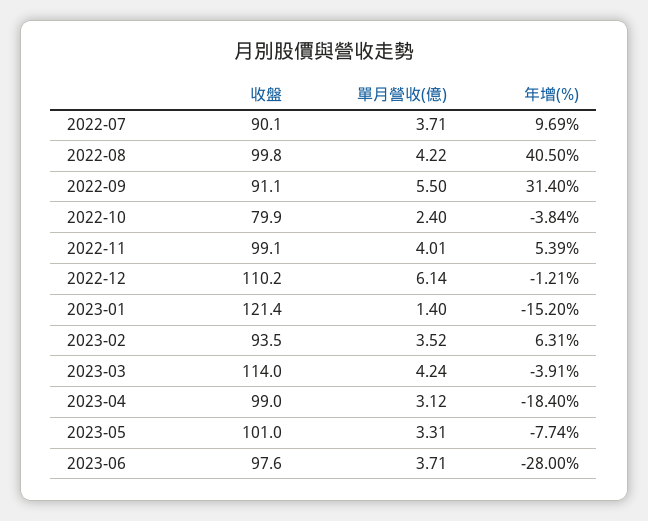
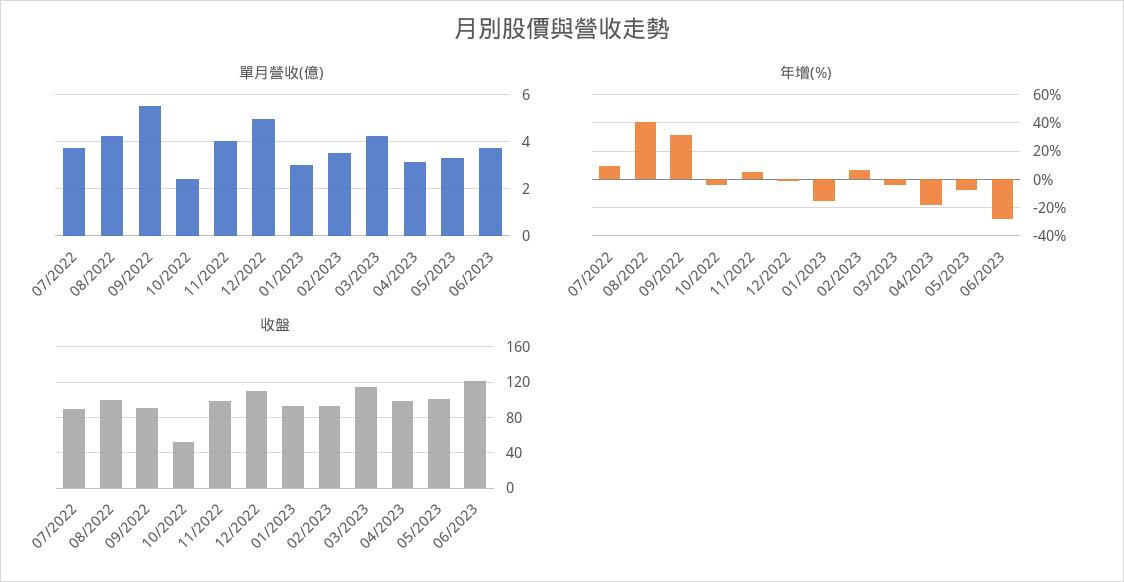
收盤, 2022-10: 79.9 -> 50
單月營收(億), 2022-12: 6.14 -> 5
收盤, 2023-01: 121.4 -> 90
單月營收(億), 2023-01: 1.4 -> 3
收盤, 2023-06: 97.6 -> 120

